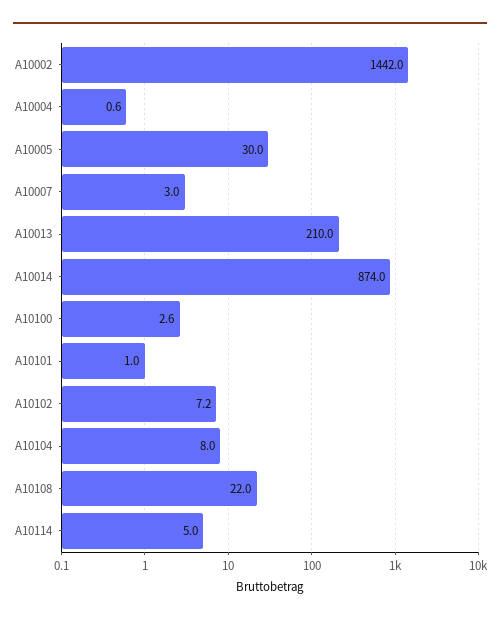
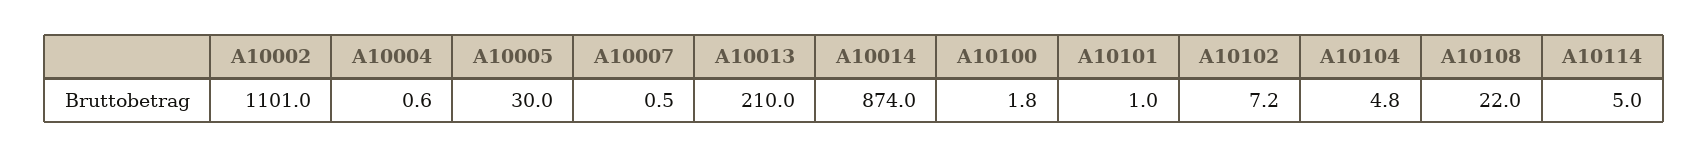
A10002: 1442 -> 1101
A10007: 3 -> 0.5
A10100: 2.6 -> 1.8
A10104: 8 -> 4.8

